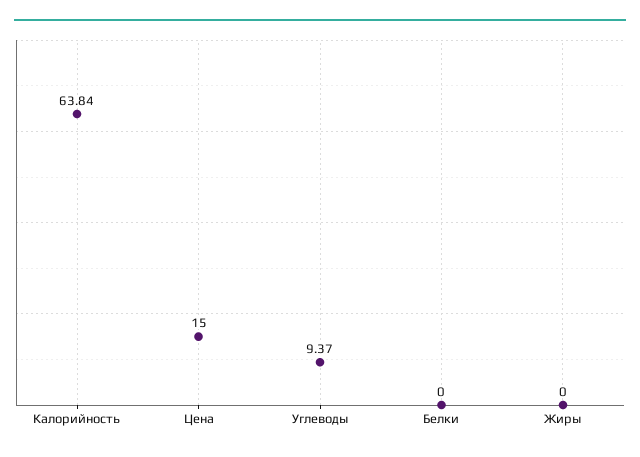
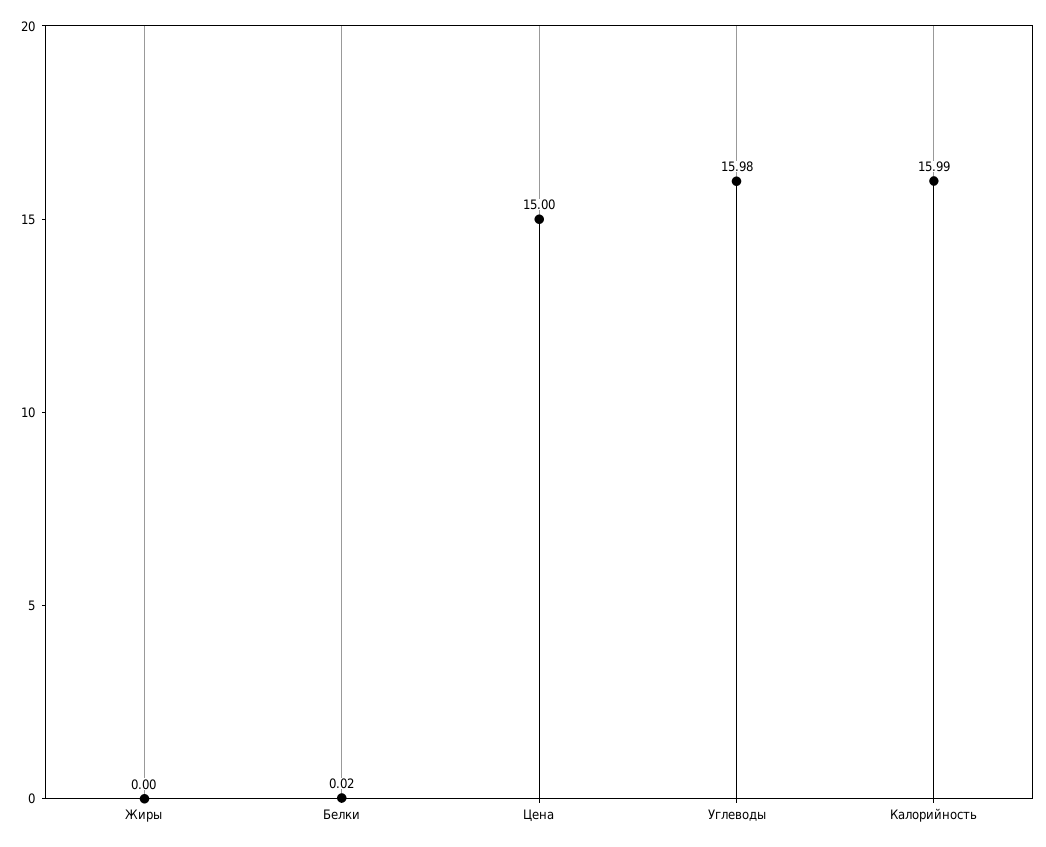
Калорийность: 63.84 -> 15.99
Углеводы: 9.37 -> 15.98
Белки: 0 -> 0.02

